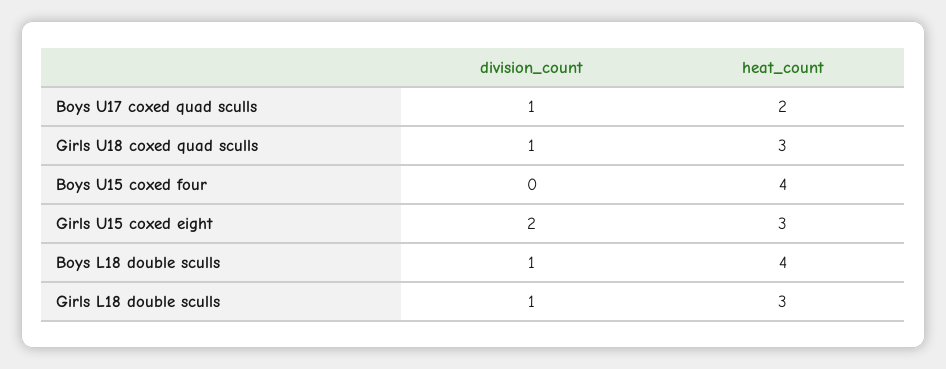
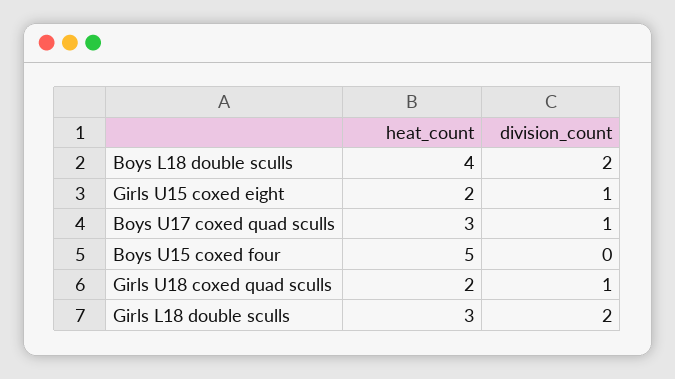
heat_count, Boys U17 coxed quad sculls: 2 -> 3
heat_count, Girls U18 coxed quad sculls: 3 -> 2
heat_count, Boys U15 coxed four: 4 -> 5
division_count, Girls U15 coxed eight: 2 -> 1
heat_count, Girls U15 coxed eight: 3 -> 2
division_count, Boys L18 double sculls: 1 -> 2
division_count, Girls L18 double sculls: 1 -> 2

